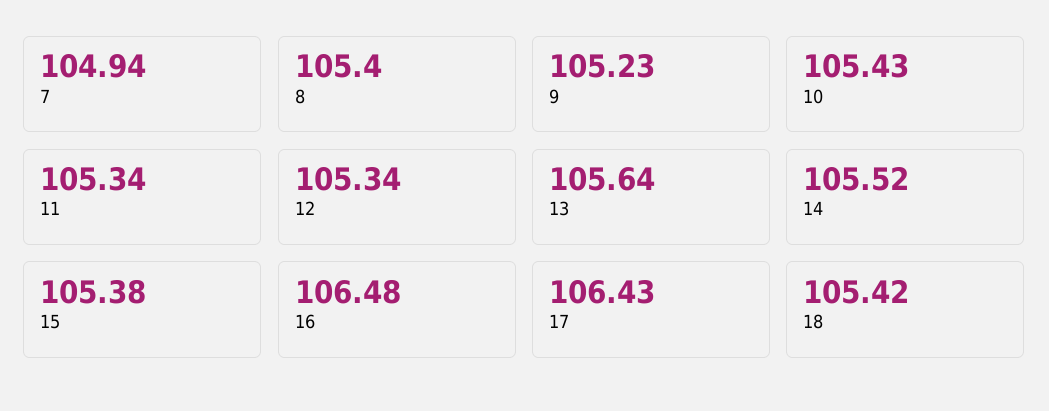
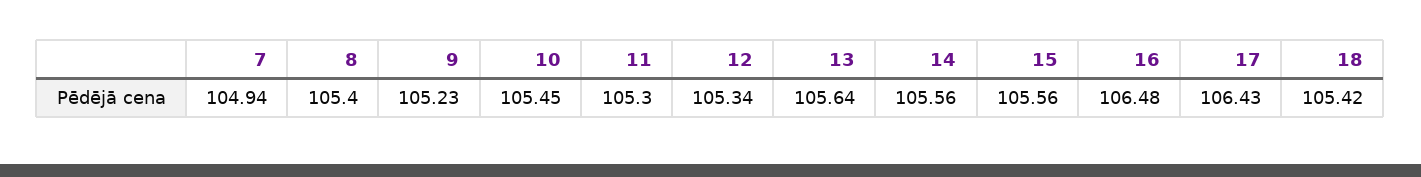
10: 105.43 -> 105.45
11: 105.34 -> 105.3
14: 105.52 -> 105.56
15: 105.38 -> 105.56

